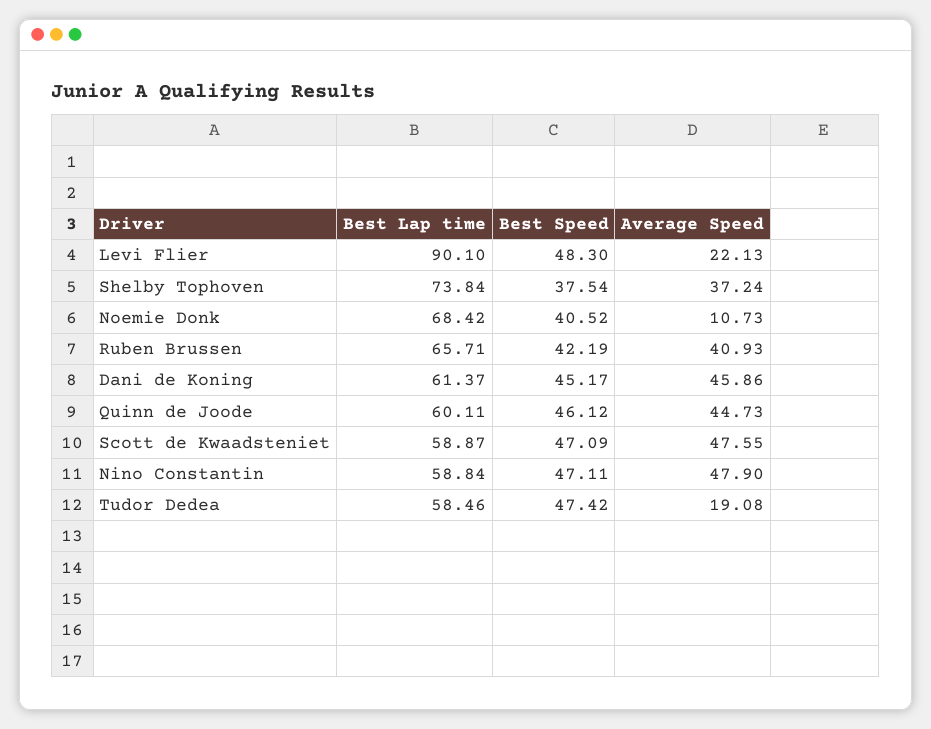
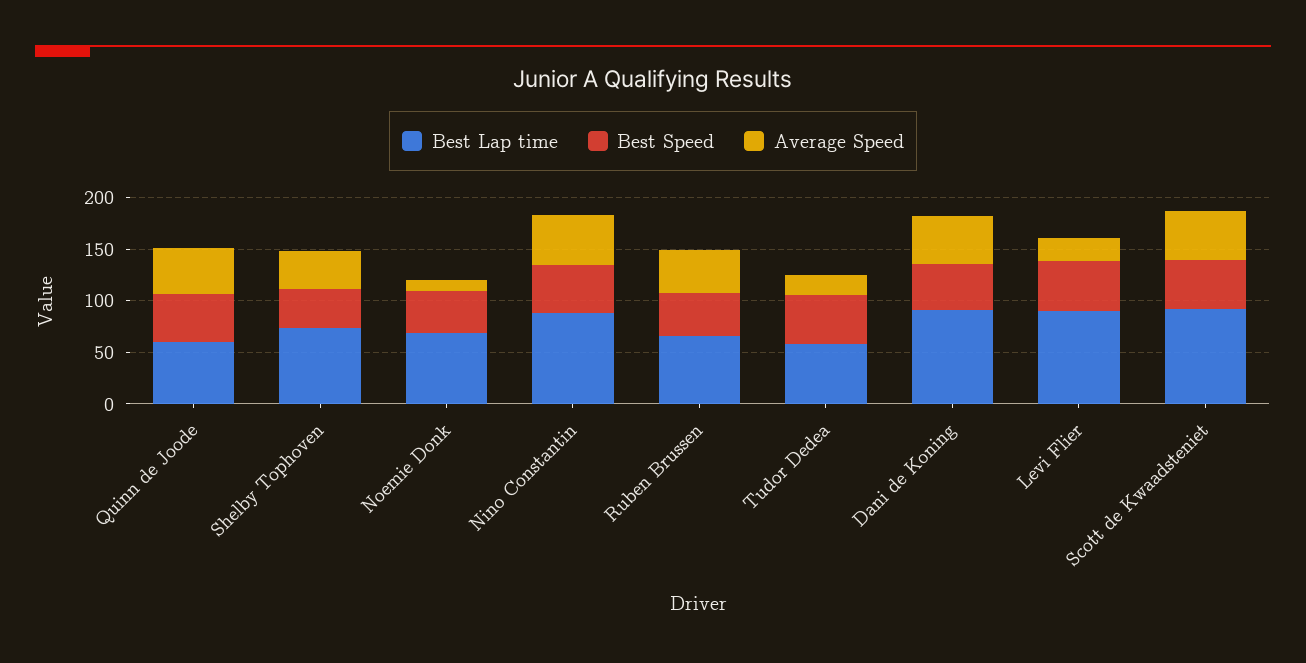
Best Lap time, Dani de Koning: 61.37 -> 90
Best Lap time, Scott de Kwaadsteniet: 58.87 -> 90
Best Lap time, Nino Constantin: 58.84 -> 90

